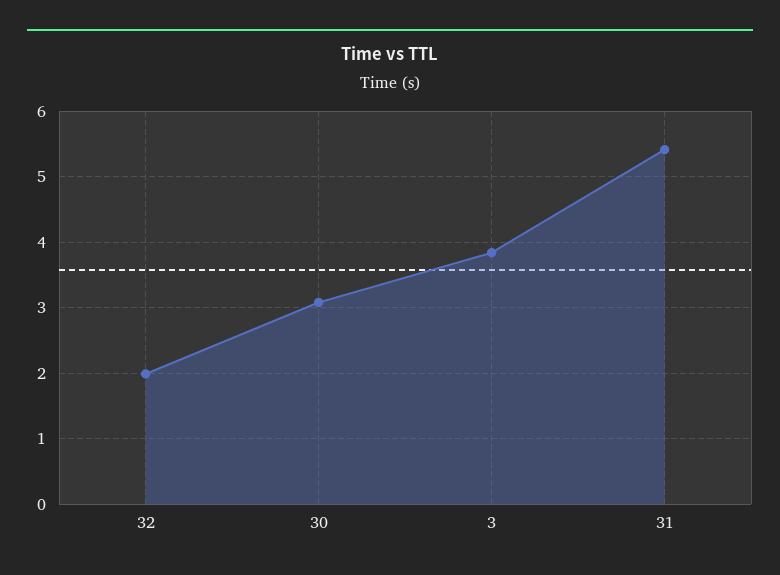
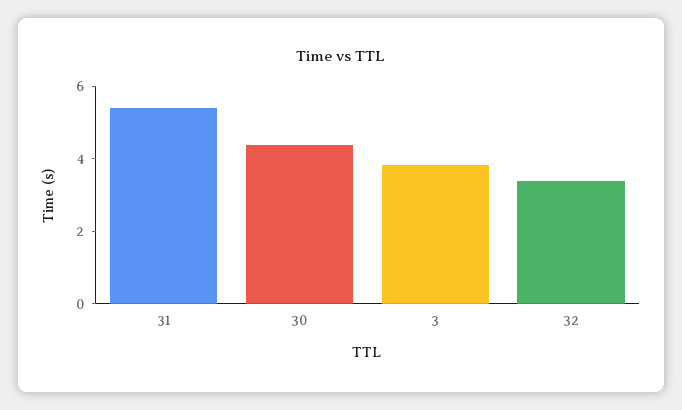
32: 2 -> 3.5
30: 3.1 -> 4.5

